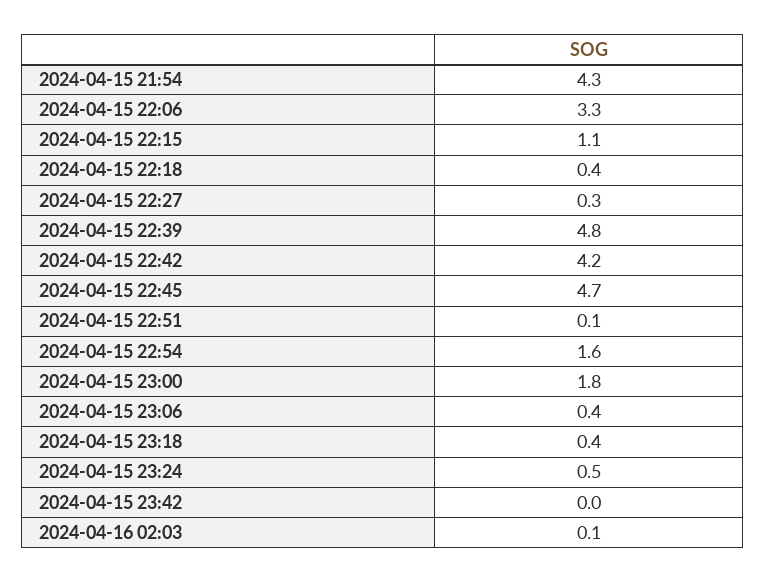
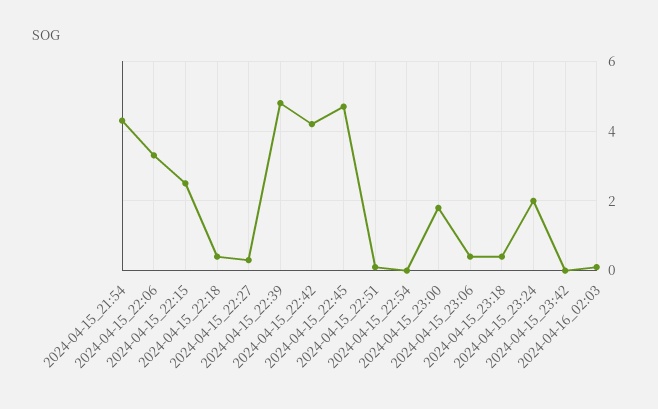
2024-04-15 22:15: 1.1 -> 2.5
2024-04-15 22:54: 1.6 -> 0
2024-04-15 23:24: 0.5 -> 2

